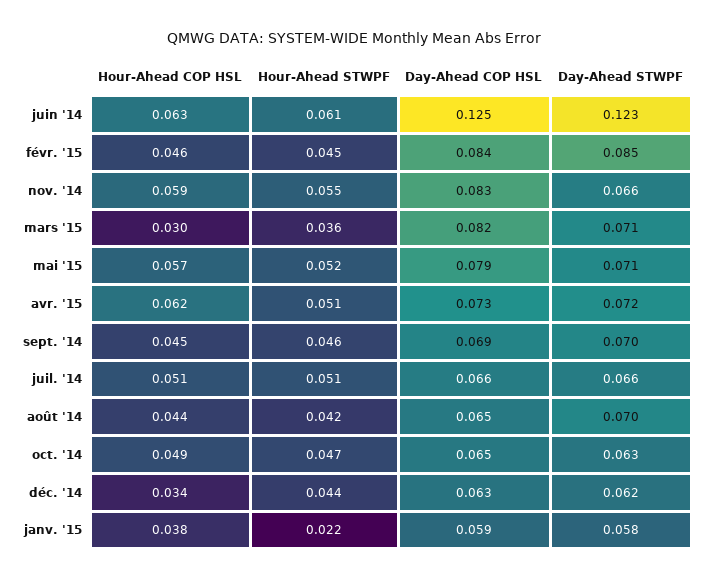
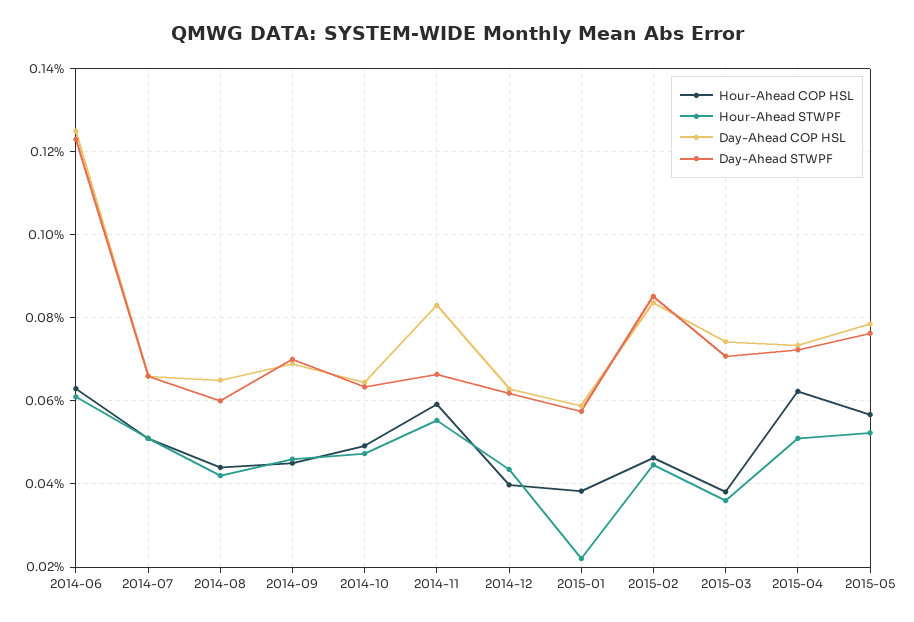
Hour-Ahead COP HSL, mars '15: 0.03 -> 0.038
Day-Ahead COP HSL, mars '15: 0.082 -> 0.074
Day-Ahead STWPF, mai '15: 0.071 -> 0.076
Day-Ahead STWPF, août '14: 0.07 -> 0.06
Hour-Ahead COP HSL, déc. '14: 0.034 -> 0.04

